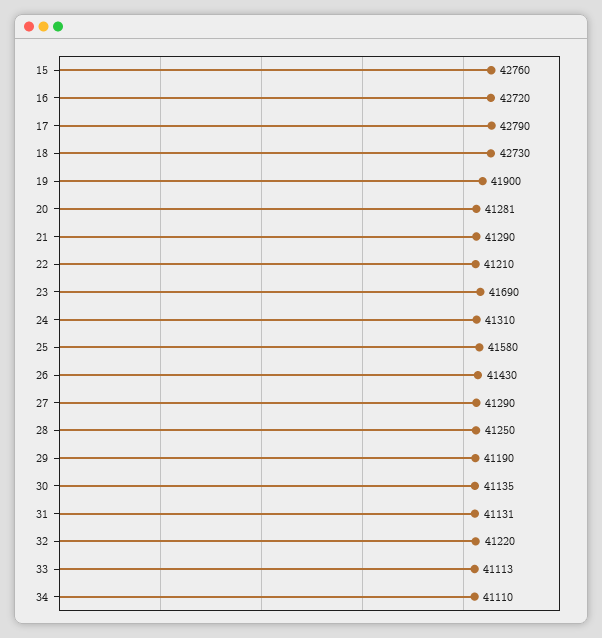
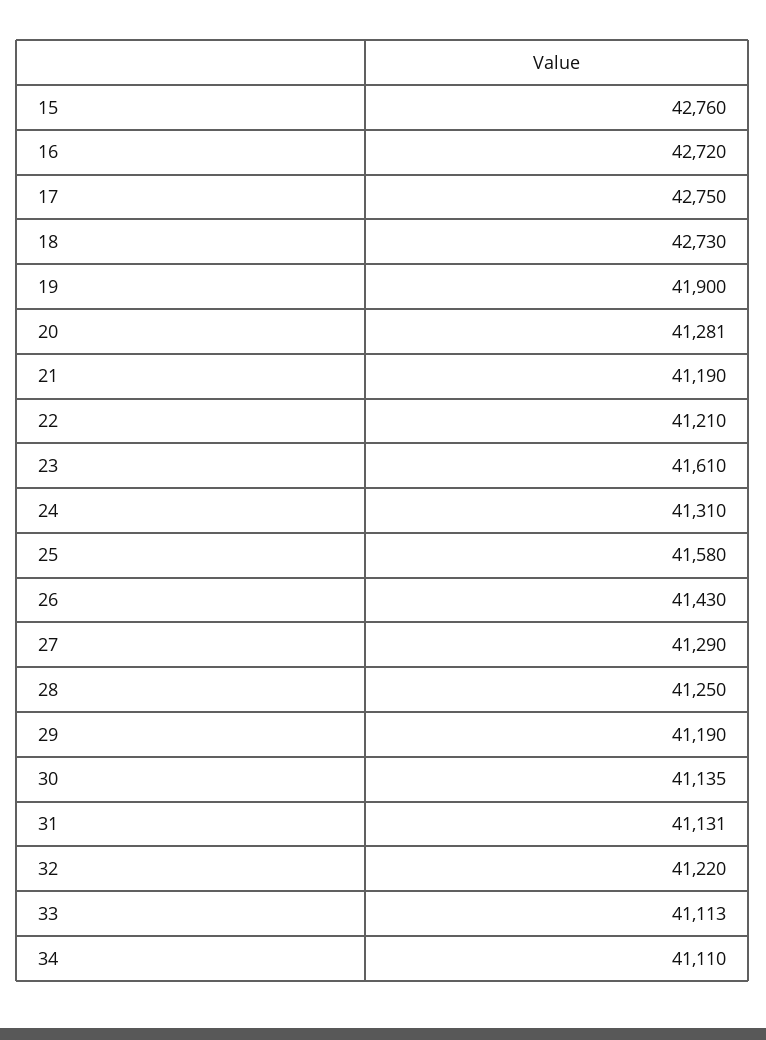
17: 42790 -> 42750
21: 41290 -> 41190
23: 41690 -> 41610

